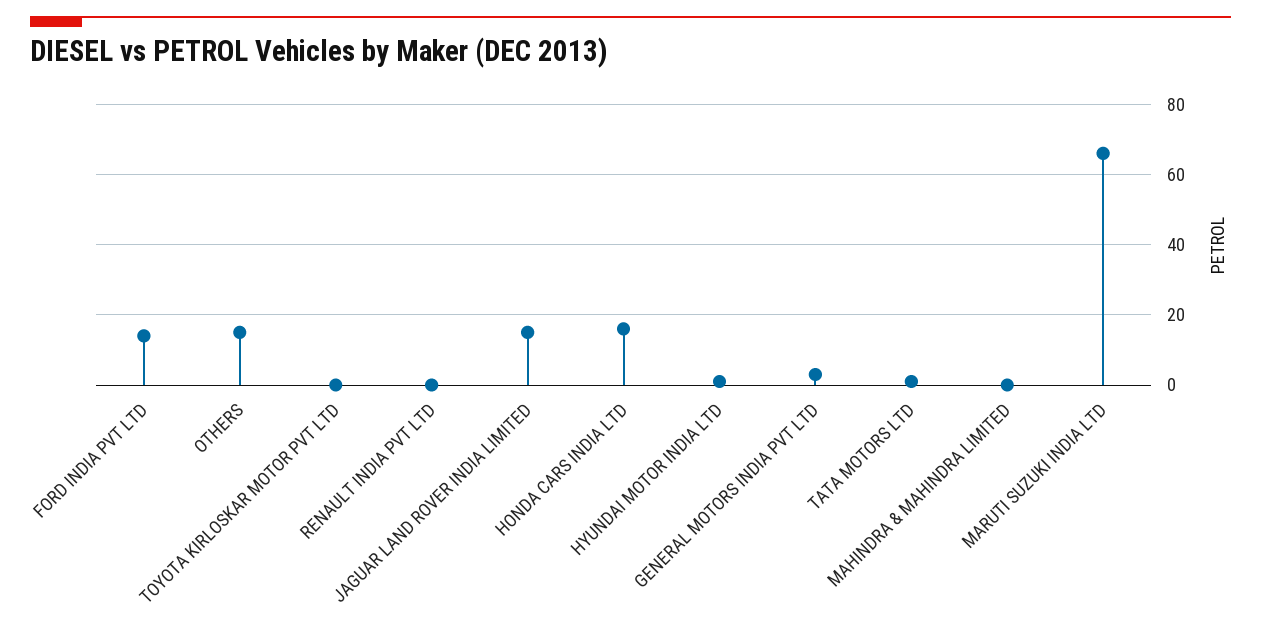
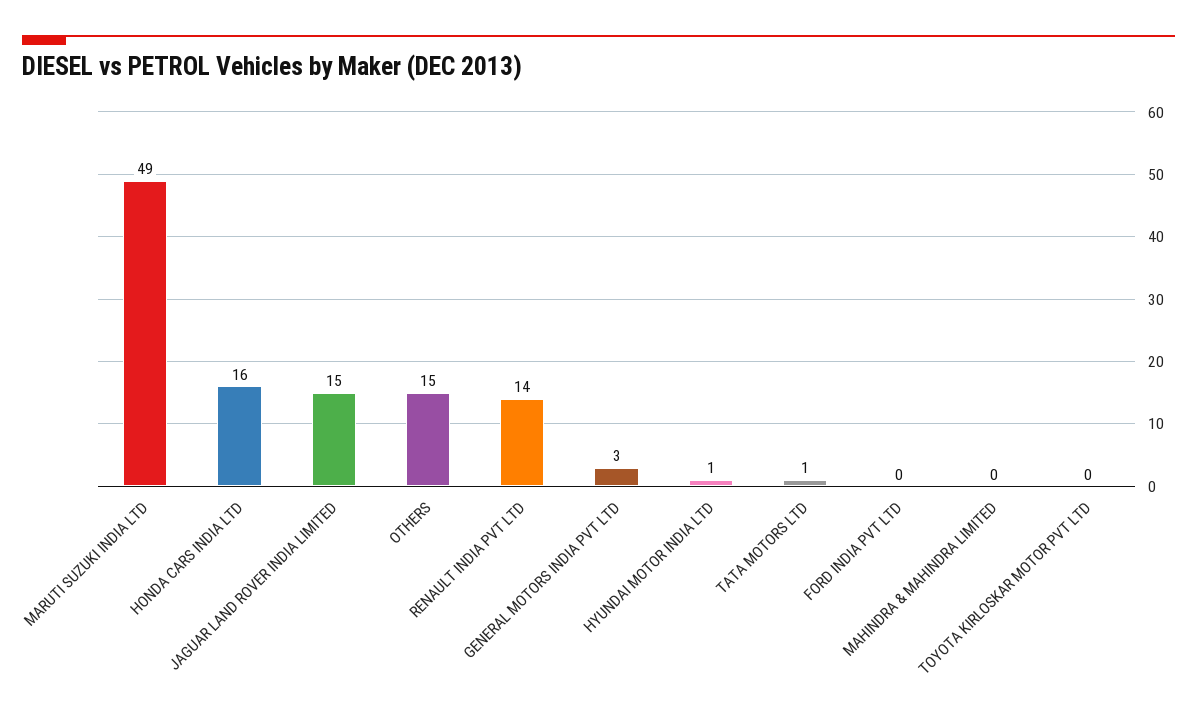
FORD INDIA PVT LTD: 15 -> 0
RENAULT INDIA PVT LTD: 0 -> 14
MARUTI SUZUKI INDIA LTD: 65 -> 49

